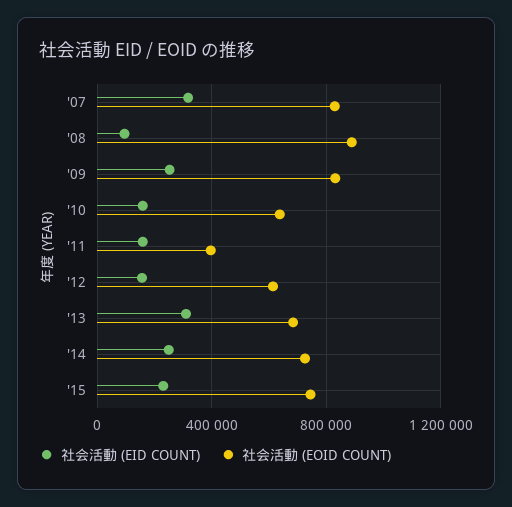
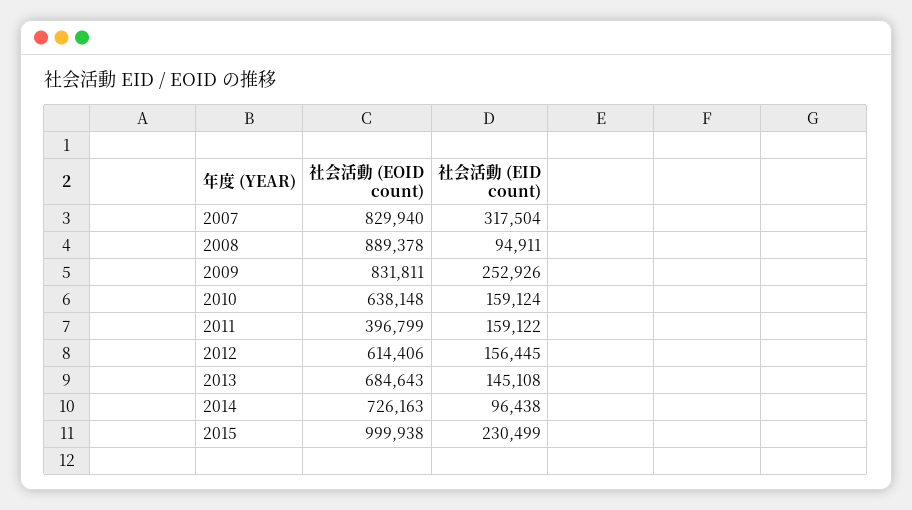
社会活動 (EID COUNT), '13: 300000 -> 145108
社会活動 (EID COUNT), '14: 250000 -> 96438
社会活動 (EOID COUNT), '15: 750000 -> 999938

